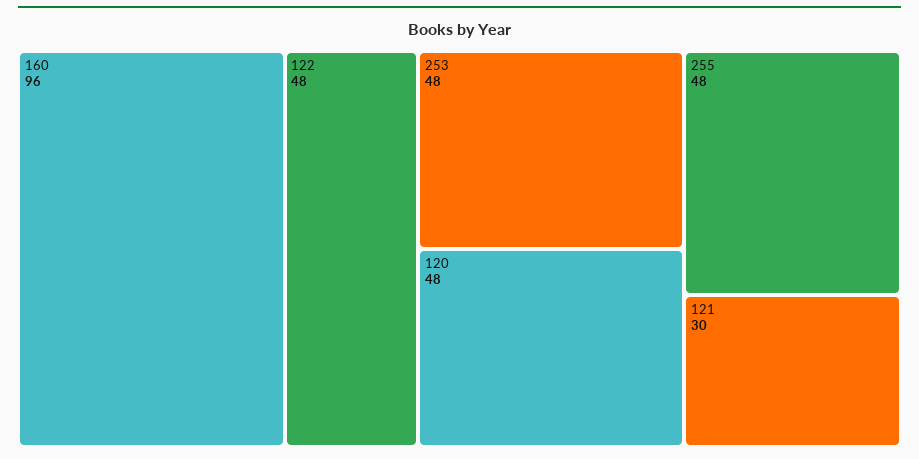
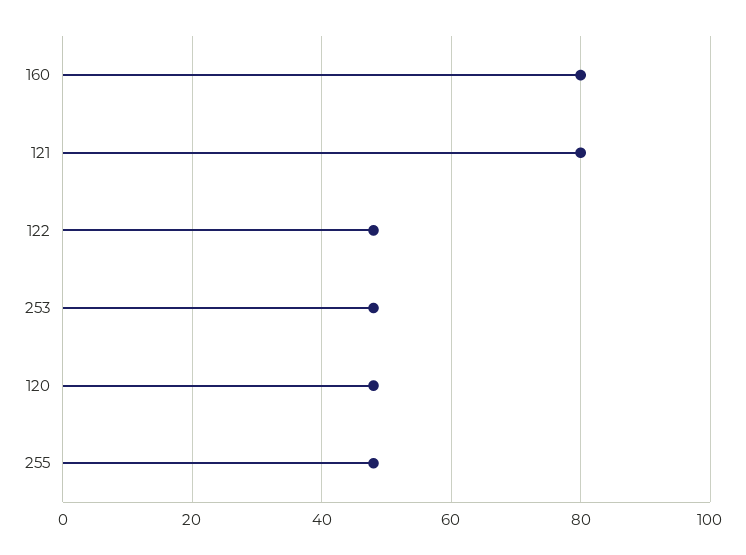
160: 96 -> 80
121: 30 -> 80

